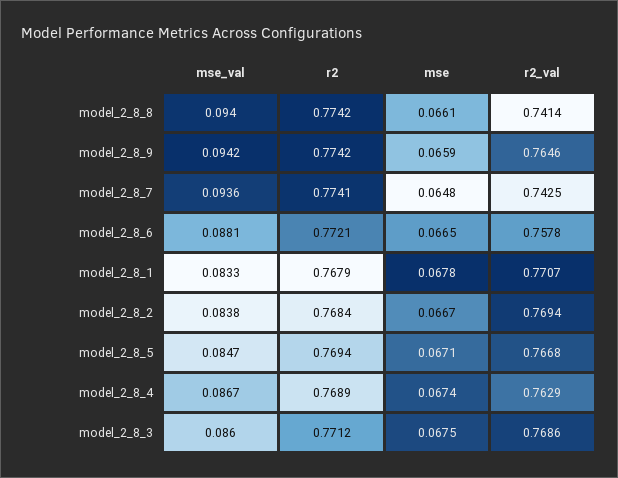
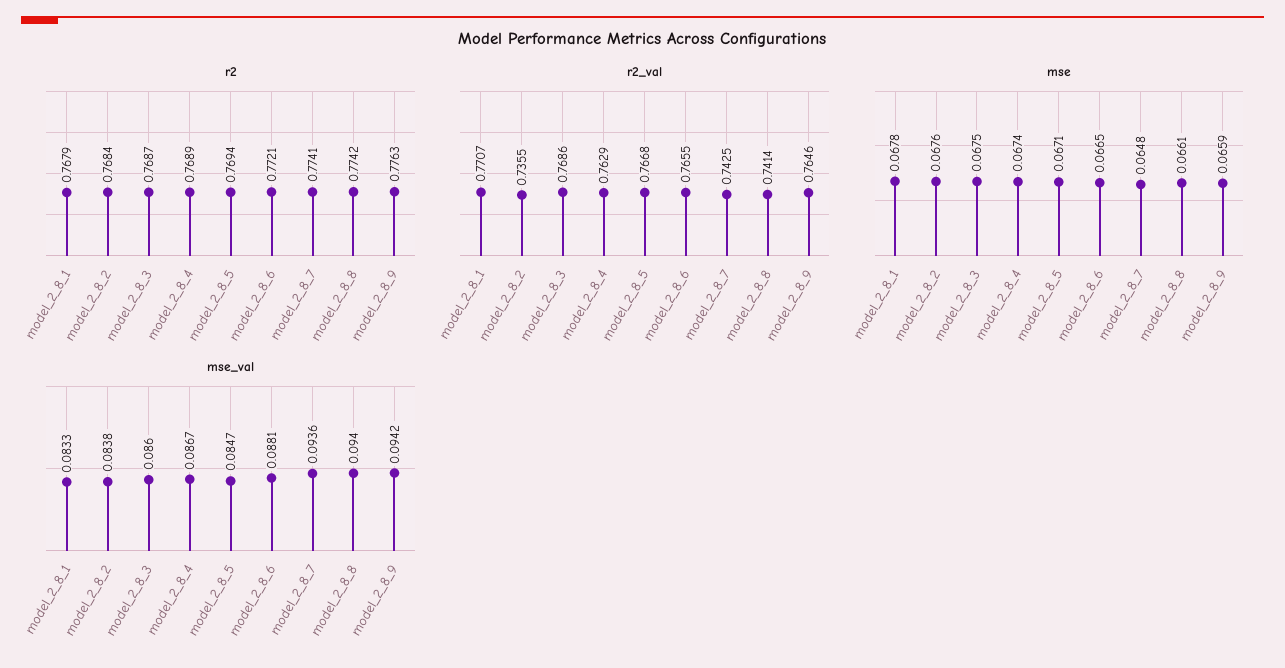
r2, model_2_8_9: 0.7742 -> 0.7763
r2_val, model_2_8_6: 0.7578 -> 0.7655
mse, model_2_8_2: 0.0667 -> 0.0676
r2_val, model_2_8_2: 0.7694 -> 0.7355
r2, model_2_8_3: 0.7712 -> 0.7687

